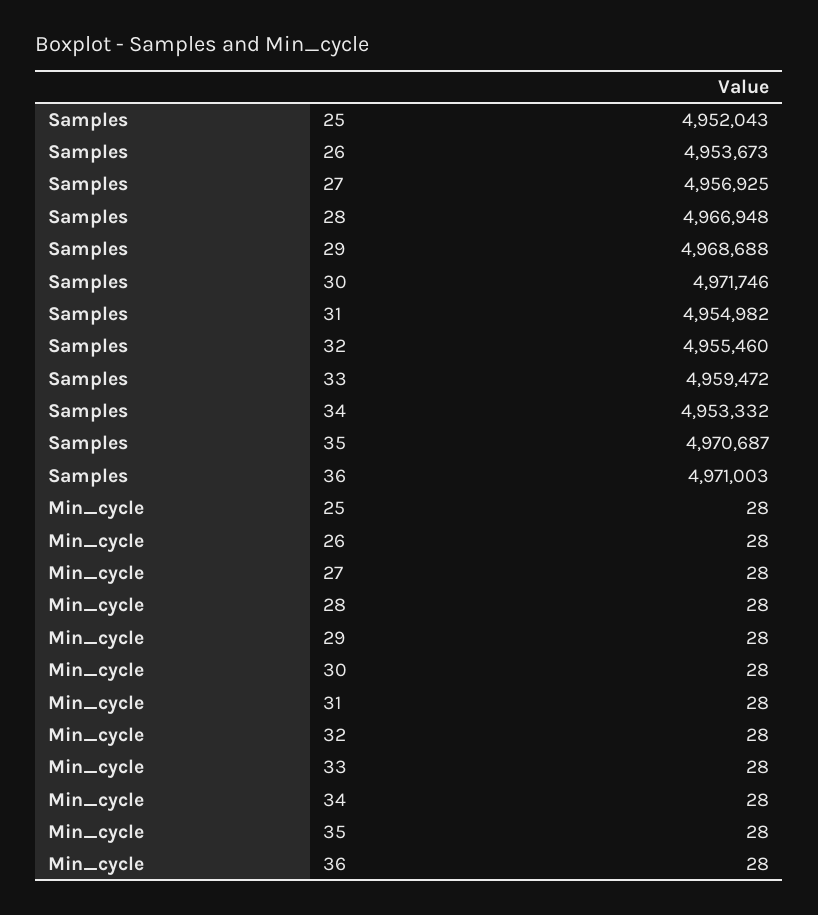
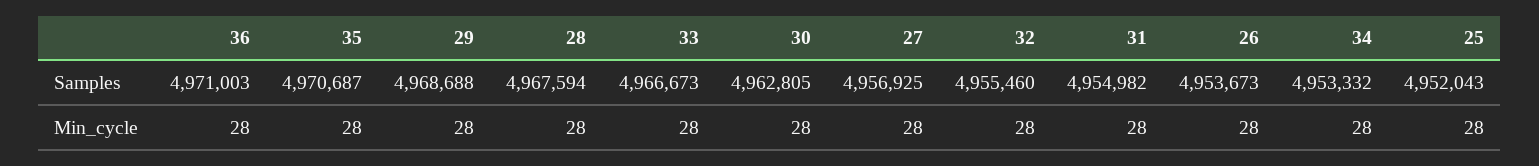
Samples, 28: 4966948 -> 4967594
Samples, 30: 4971746 -> 4962805
Samples, 33: 4959472 -> 4966673

